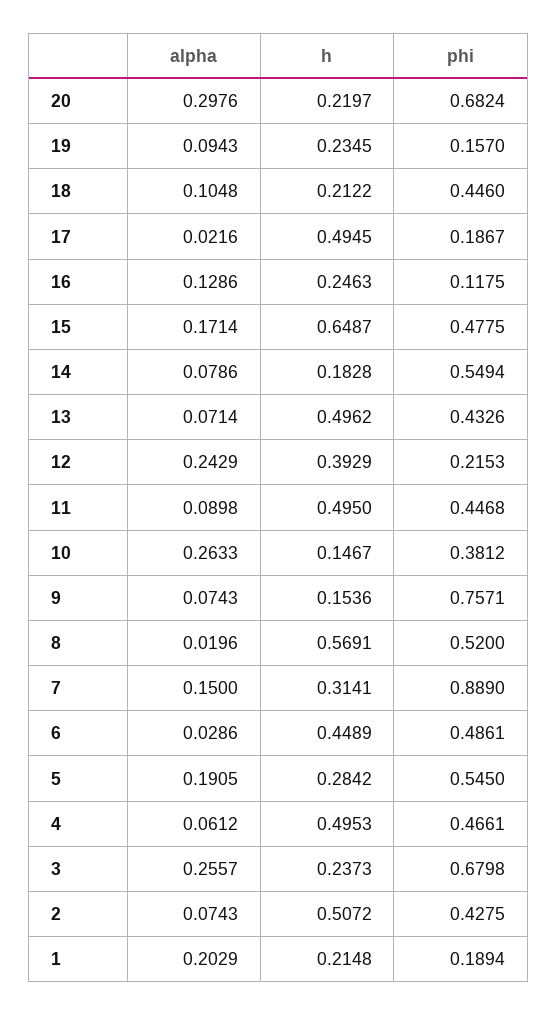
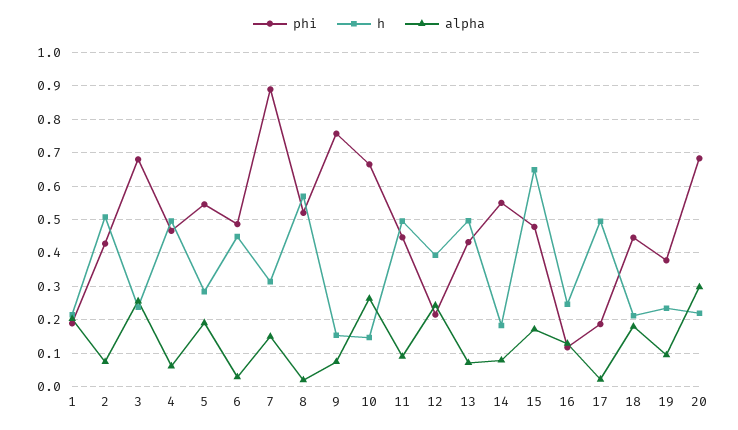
phi, 19: 0.157 -> 0.38
alpha, 18: 0.1048 -> 0.18
phi, 10: 0.3812 -> 0.66

